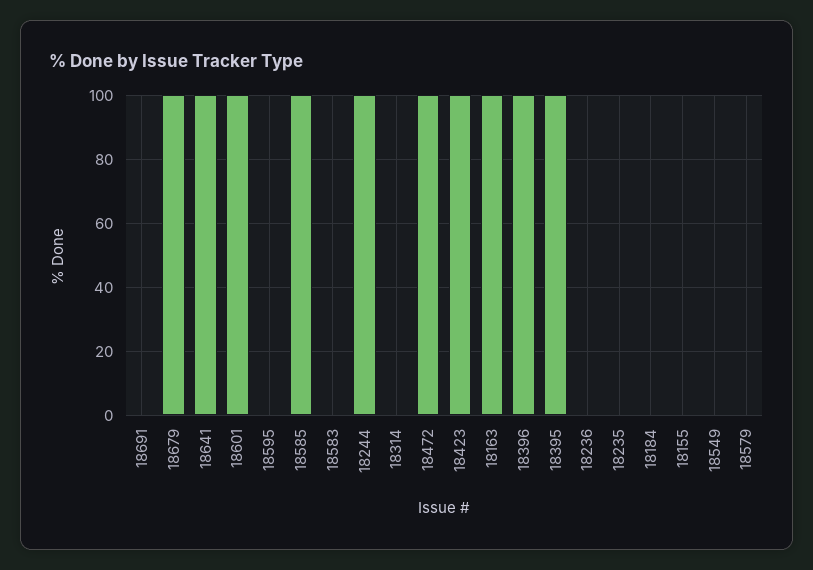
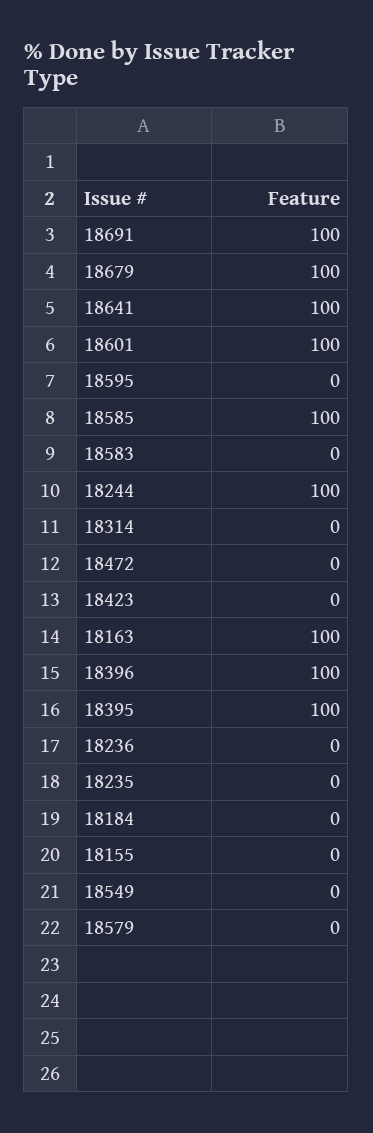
18691: 0 -> 100
18472: 100 -> 0
18423: 100 -> 0

